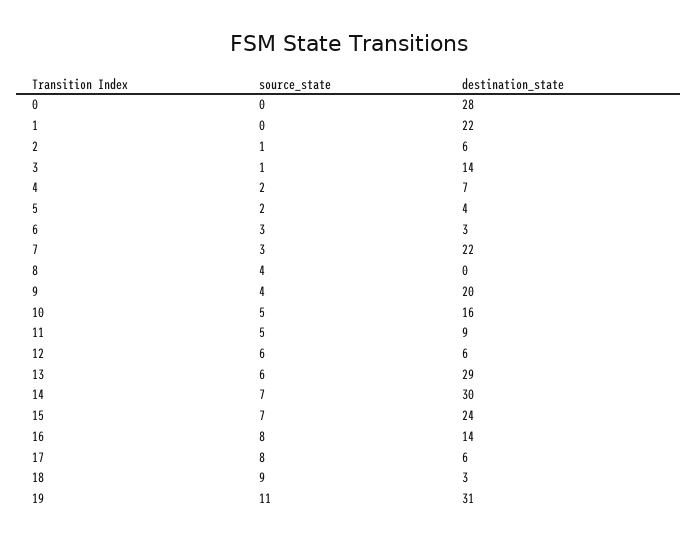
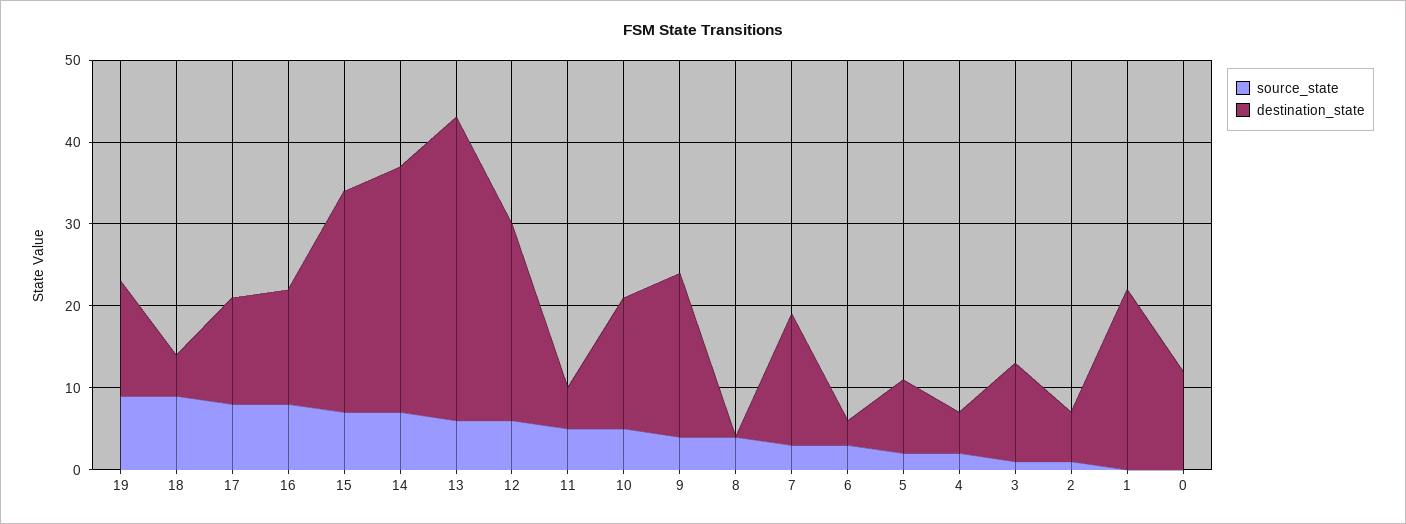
destination_state, 0: 28 -> 12
destination_state, 3: 14 -> 12
destination_state, 4: 7 -> 5
destination_state, 5: 4 -> 9
destination_state, 7: 22 -> 16
destination_state, 11: 9 -> 5
destination_state, 12: 6 -> 24
destination_state, 13: 29 -> 37
destination_state, 15: 24 -> 27
destination_state, 17: 6 -> 13
destination_state, 18: 3 -> 5
source_state, 19: 11 -> 9
destination_state, 19: 31 -> 14

